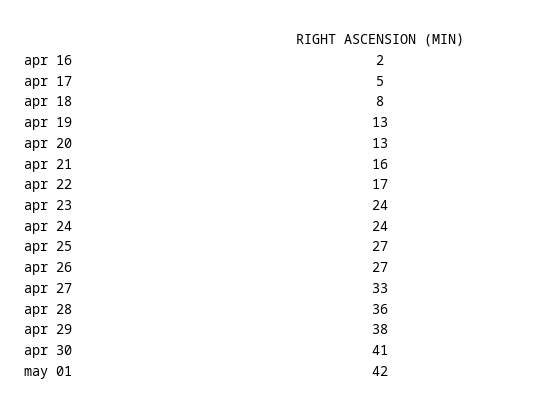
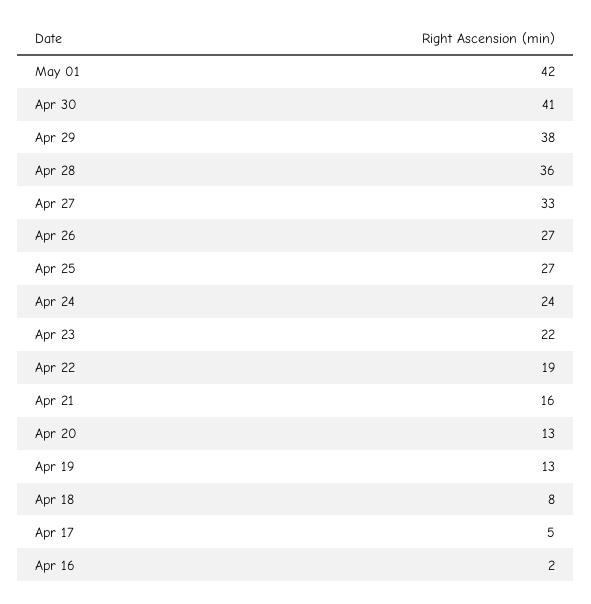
apr 22: 17 -> 19
apr 23: 24 -> 22

